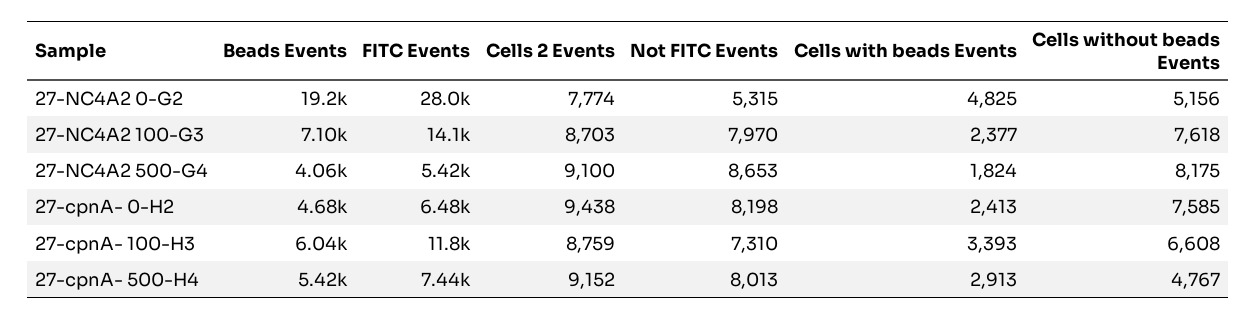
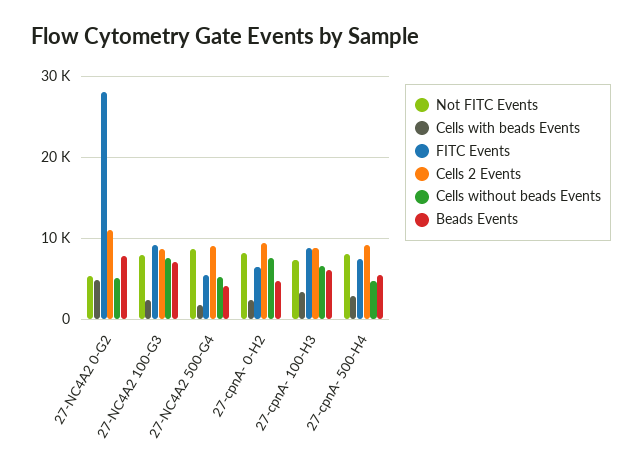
Beads Events, 27-NC4A2 0-G2: 19200 -> 8000
Cells 2 Events, 27-NC4A2 0-G2: 7774 -> 11000
FITC Events, 27-NC4A2 100-G3: 14100 -> 9000
Cells without beads Events, 27-NC4A2 500-G4: 8175 -> 5000
FITC Events, 27-cpnA- 100-H3: 11800 -> 9000

